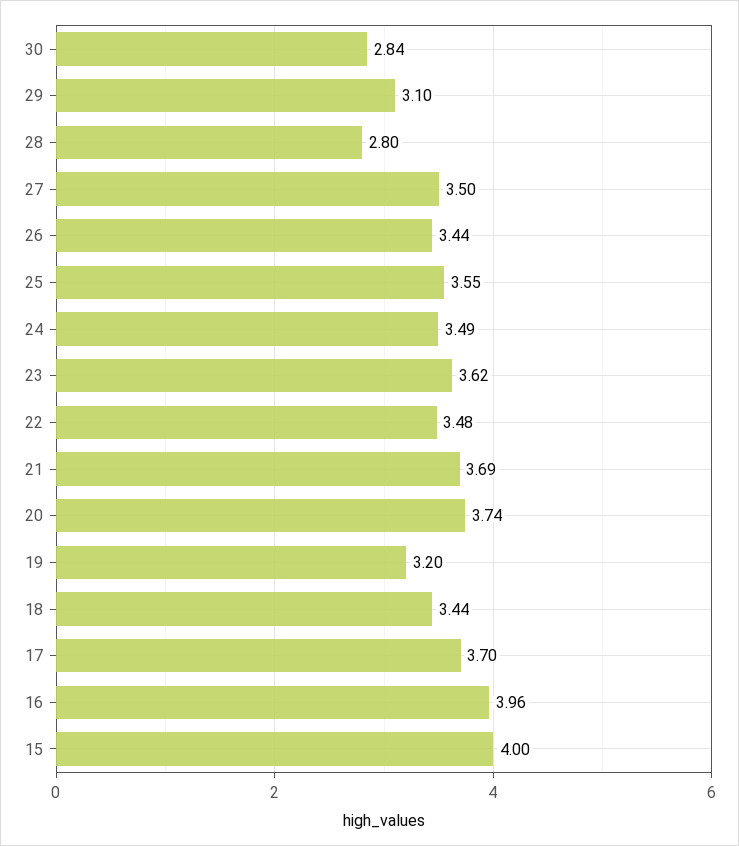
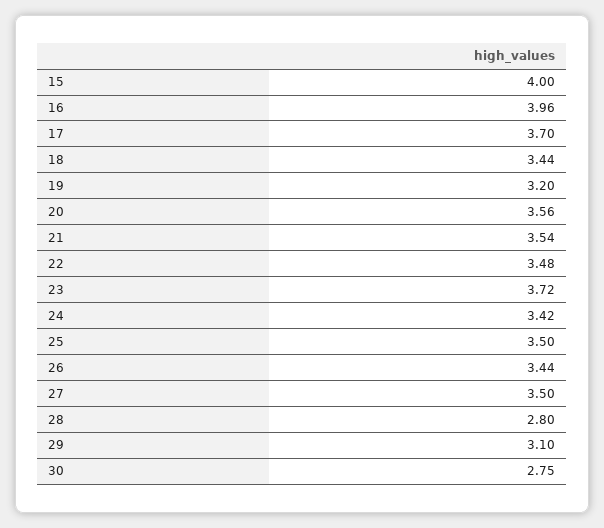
30: 2.84 -> 2.75
25: 3.55 -> 3.5
24: 3.49 -> 3.42
23: 3.62 -> 3.72
21: 3.69 -> 3.54
20: 3.74 -> 3.56

